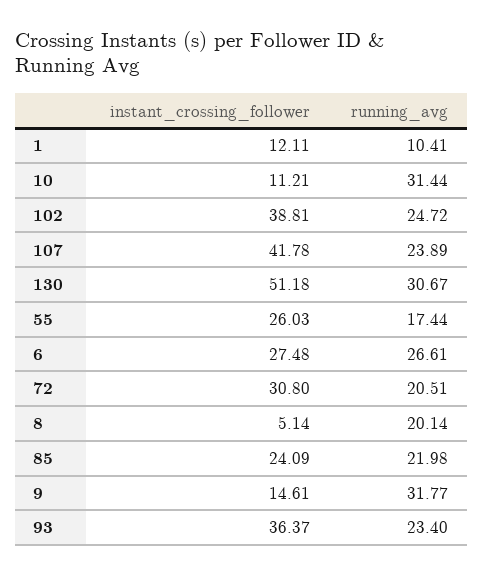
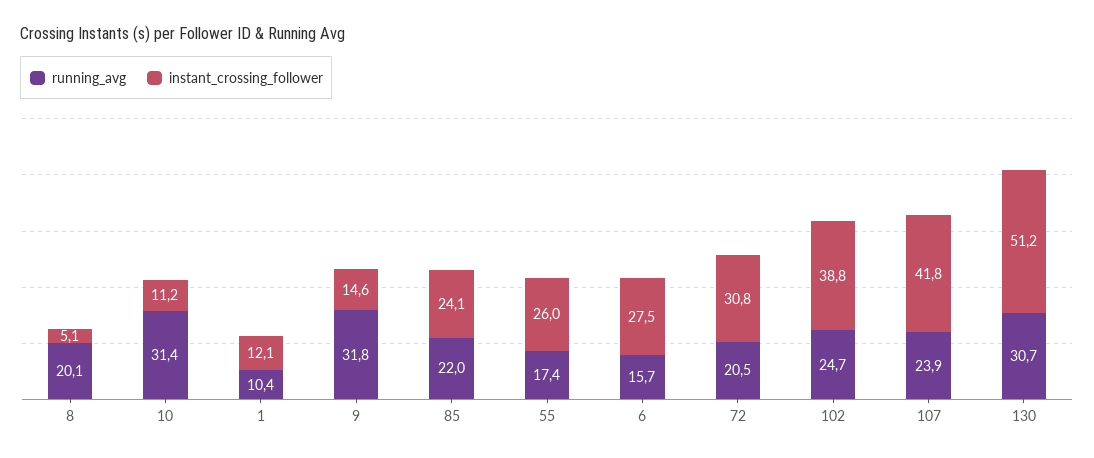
running_avg, 6: 26.61 -> 15.7
instant_crossing_follower, 93: 36.37 -> none
running_avg, 93: 23.4 -> none

